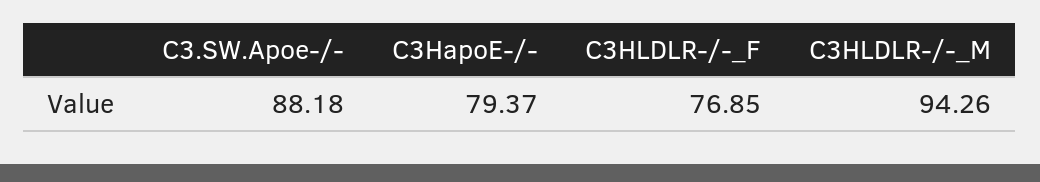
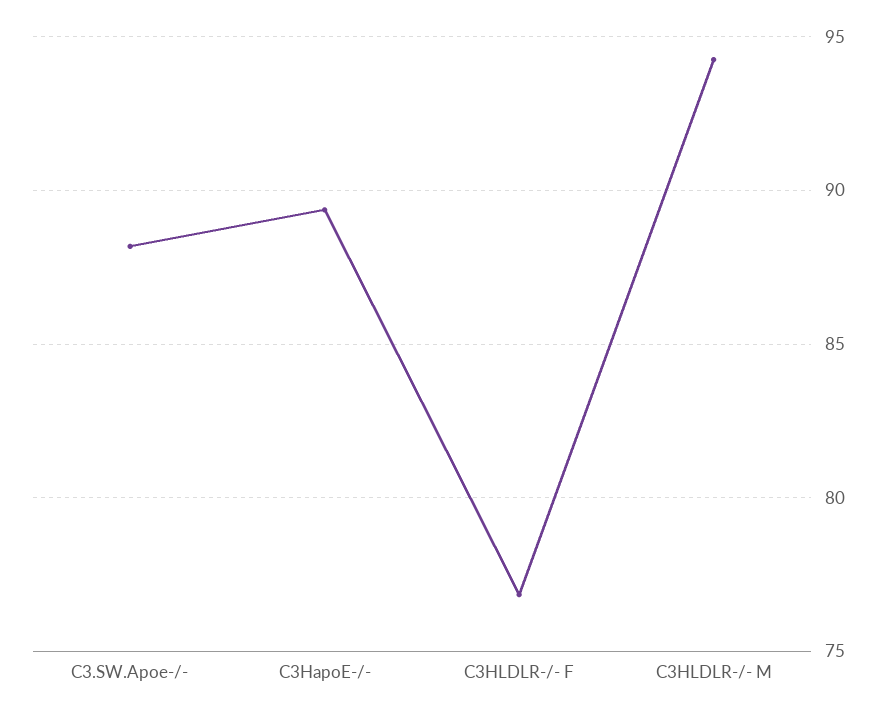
C3HapoE-/-: 79.37 -> 89.5

